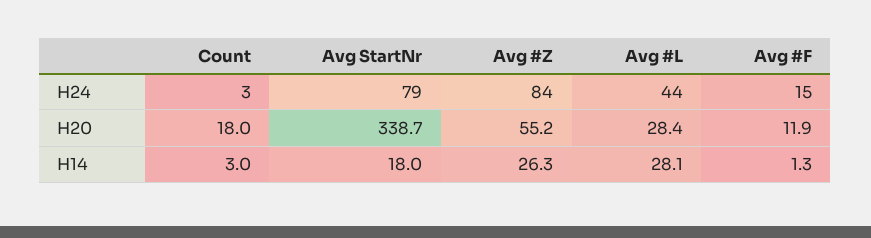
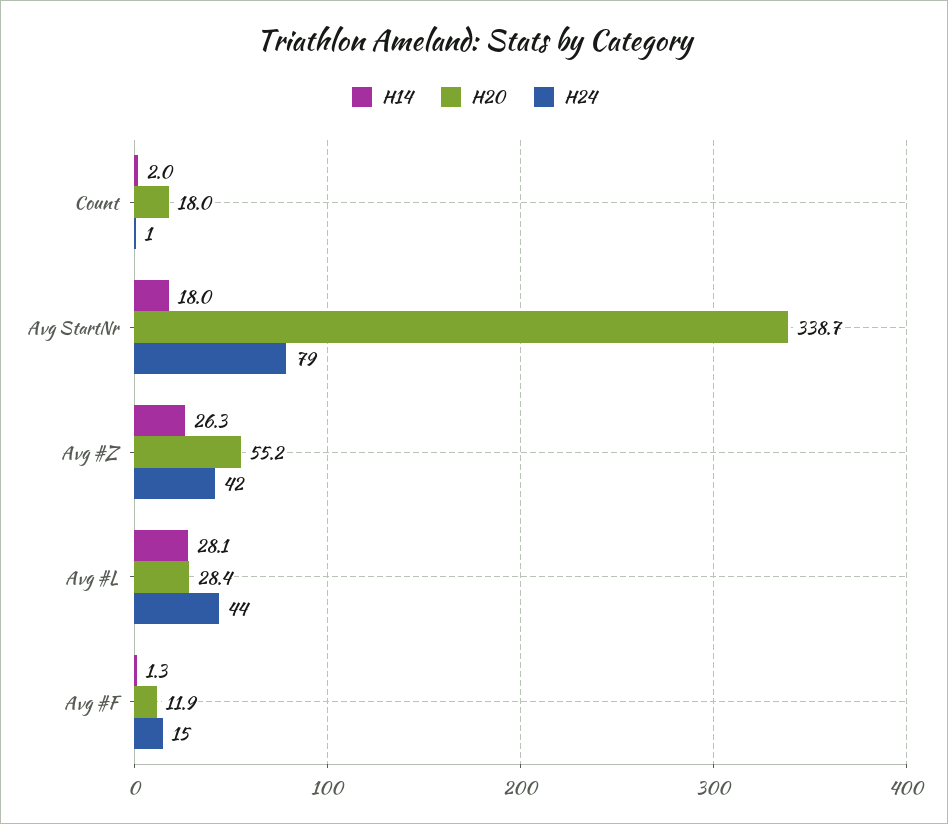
H24, Count: 3 -> 1
H24, Avg #Z: 84 -> 42
H14, Count: 3 -> 2

